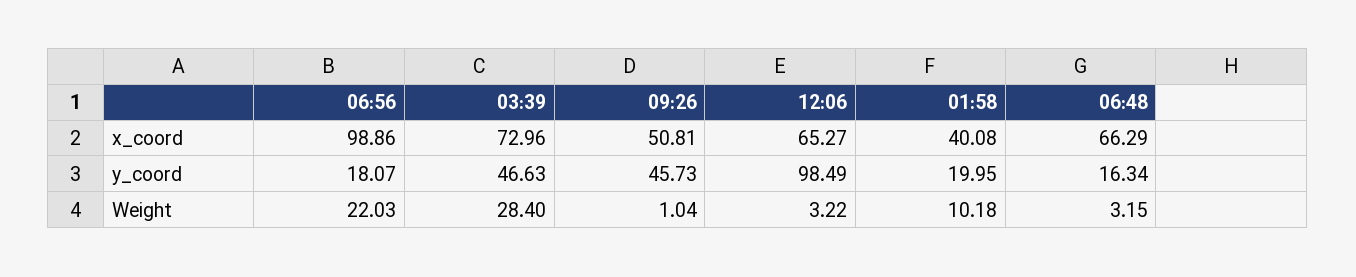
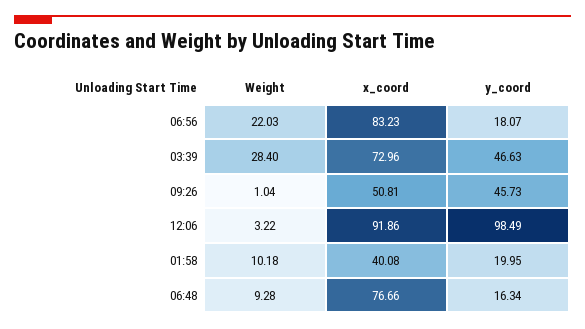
06:56, x_coord: 98.86 -> 83.23
12:06, x_coord: 65.27 -> 91.86
06:48, x_coord: 66.29 -> 76.66
06:48, Weight: 3.15 -> 9.28

